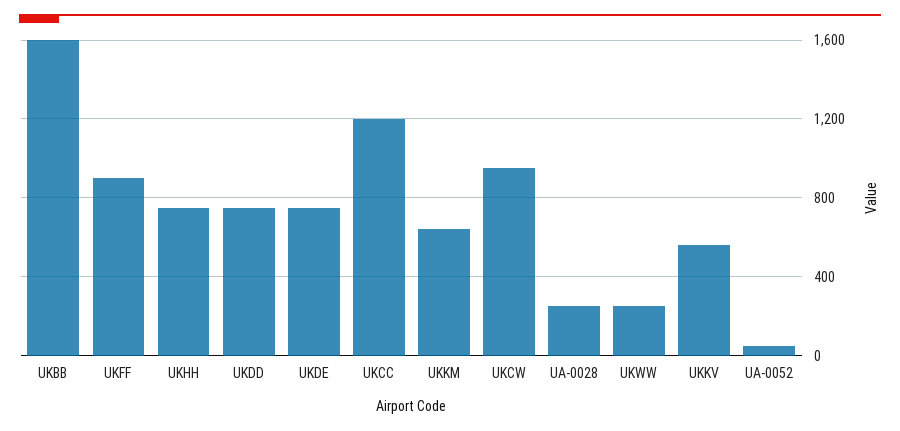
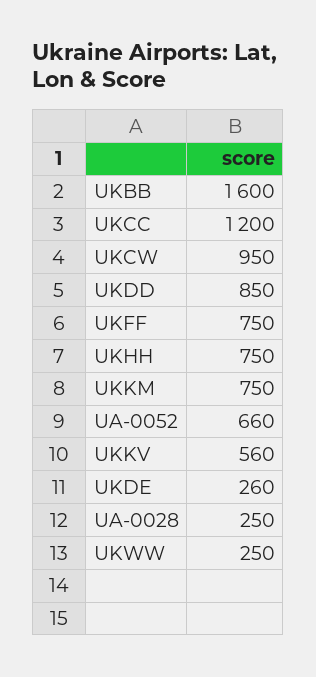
UKFF: 900 -> 750
UKDD: 750 -> 850
UKDE: 750 -> 260
UKKM: 650 -> 750
UA-0052: 50 -> 660

